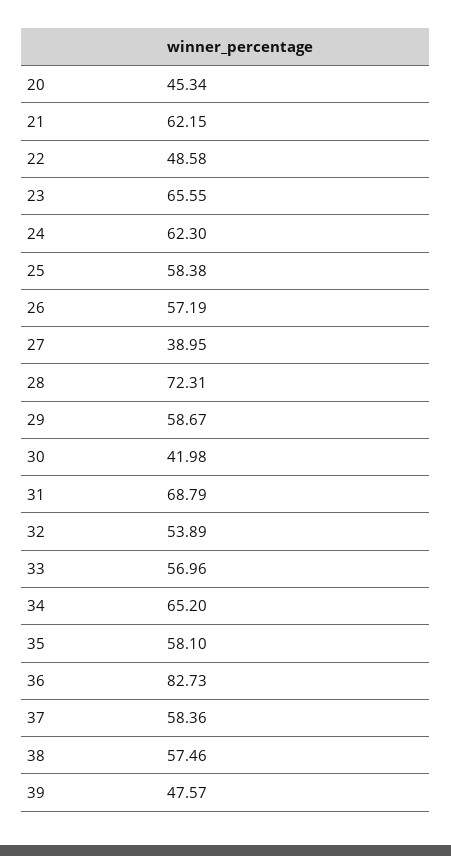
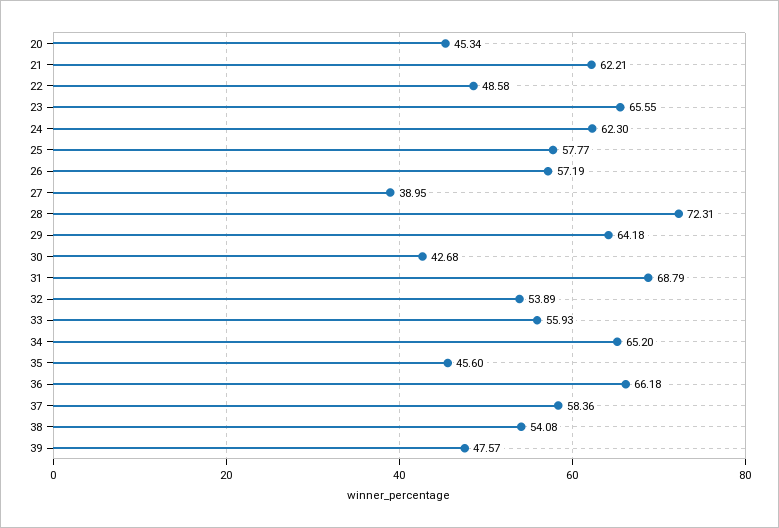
21: 62.15 -> 62.21
25: 58.38 -> 57.77
29: 58.67 -> 64.18
30: 41.98 -> 42.68
33: 56.96 -> 55.93
35: 58.1 -> 45.6
36: 82.73 -> 66.18
38: 57.46 -> 54.08

